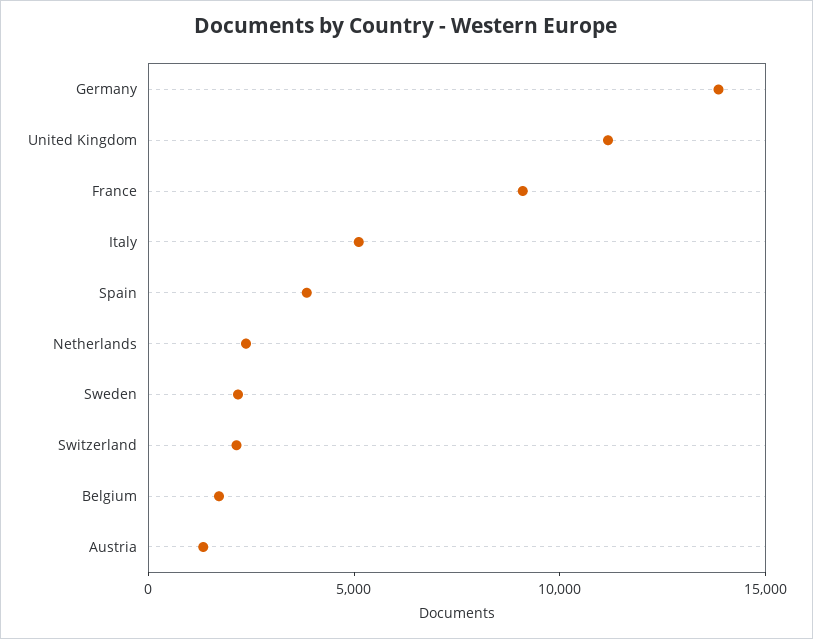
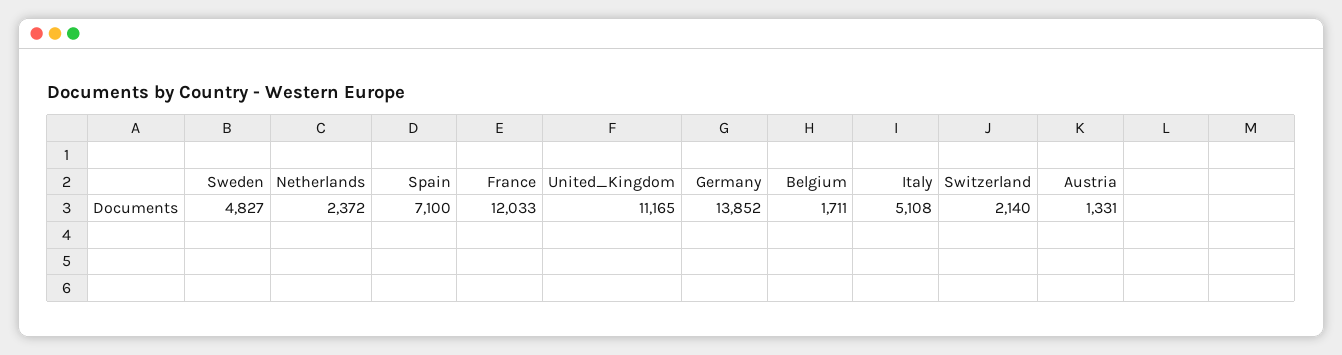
France: 9000 -> 12033
Spain: 4000 -> 7100
Sweden: 2000 -> 4827

